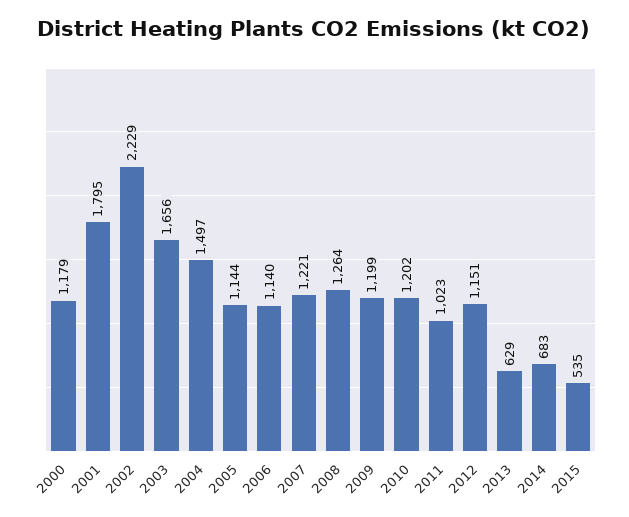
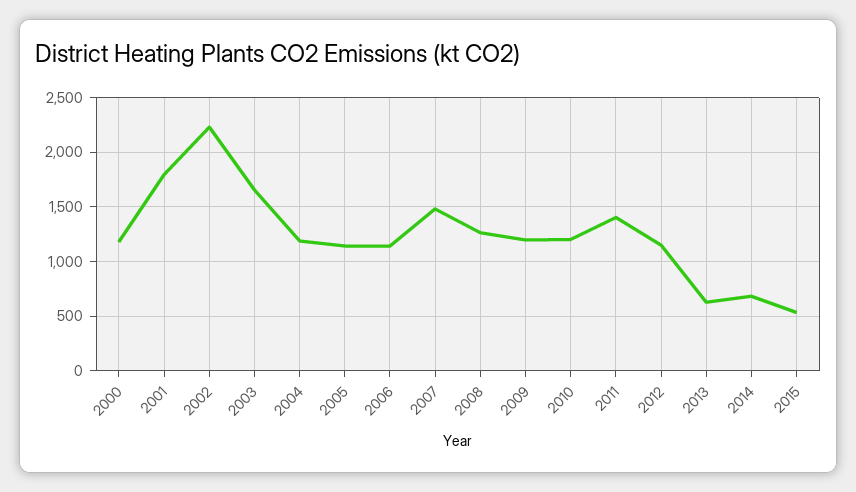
2004: 1497 -> 1200
2007: 1221 -> 1500
2011: 1023 -> 1400

